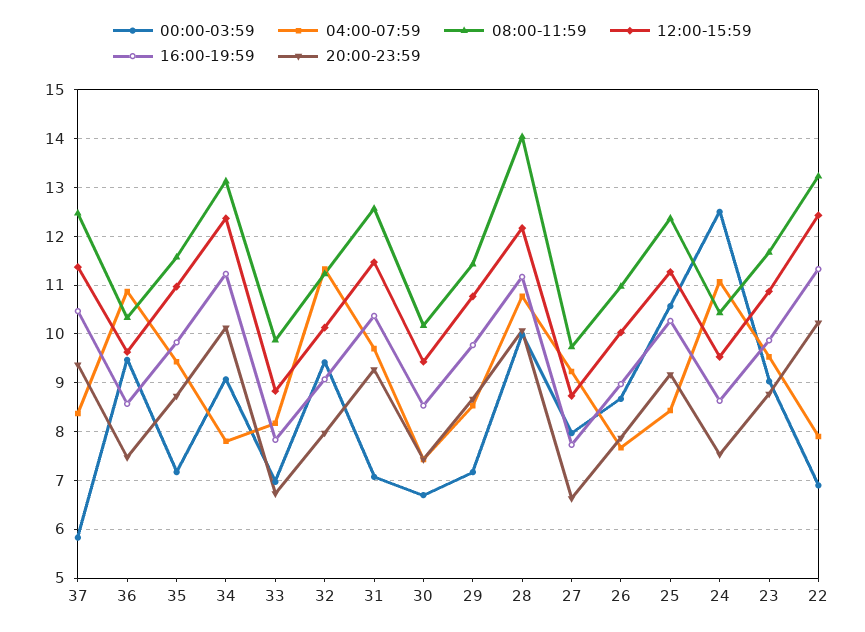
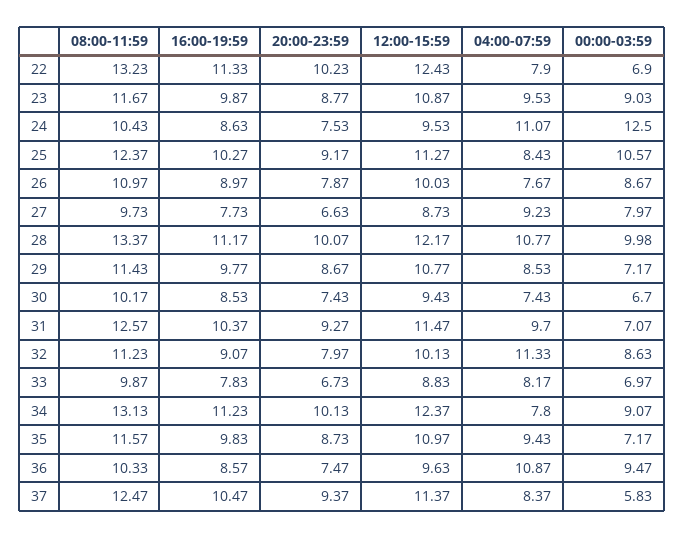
00:00-03:59, 32: 9.4 -> 8.63
08:00-11:59, 28: 14 -> 13.37

